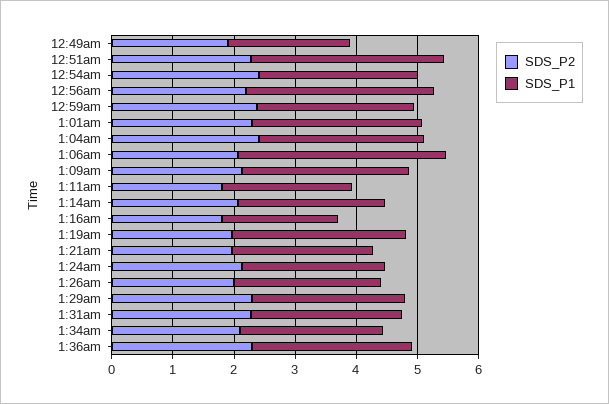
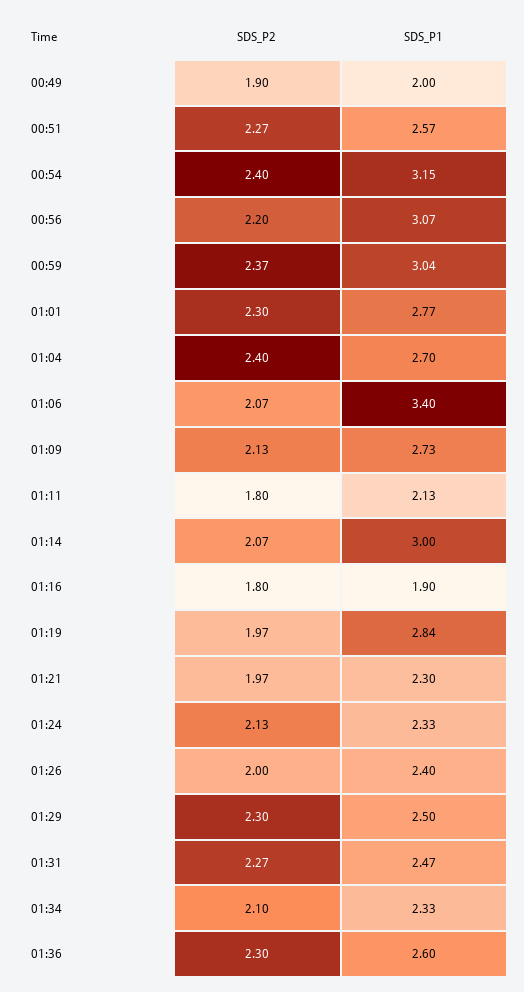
SDS_P1, 12:51am: 3.2 -> 2.57
SDS_P1, 12:54am: 2.6 -> 3.15
SDS_P1, 12:59am: 2.6 -> 3.04
SDS_P1, 1:14am: 2.4 -> 3

